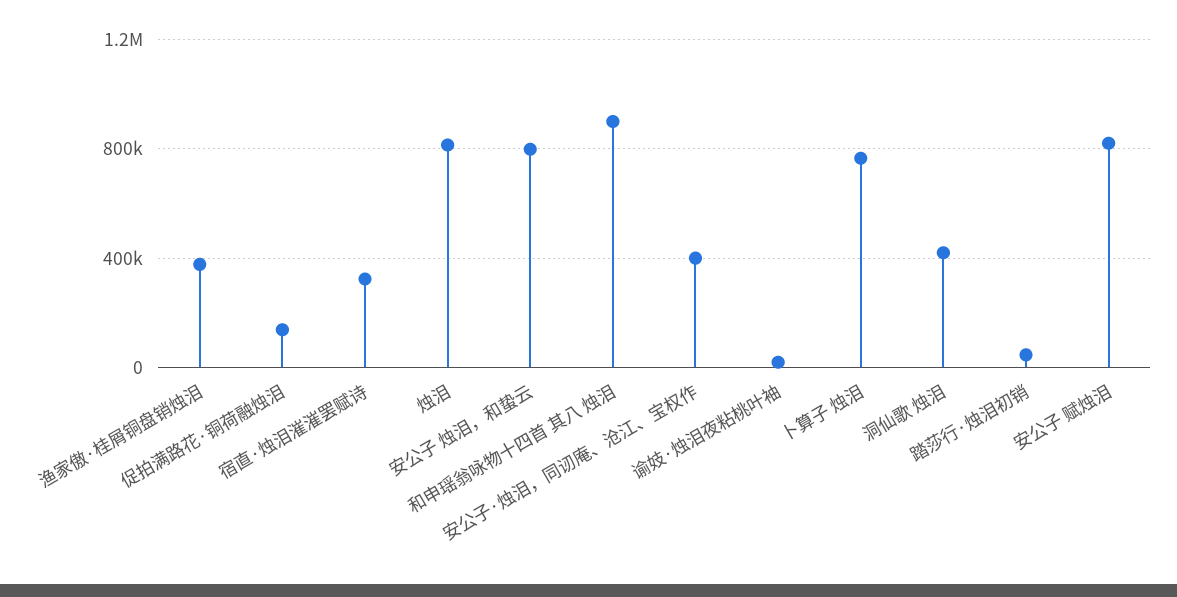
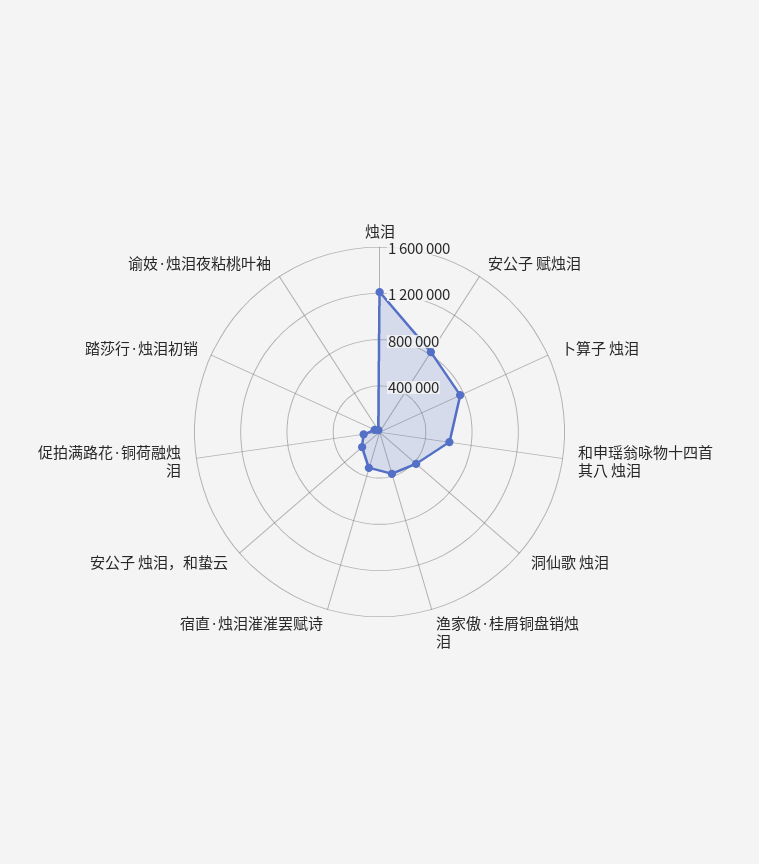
烛泪: 800000 -> 1200000
安公子 烛泪，和蛰云: 800000 -> 200000
和申瑶翁咏物十四首 其八 烛泪: 900000 -> 600000
安公子·烛泪，同讱庵、沧江、宝权作: 400000 -> none

